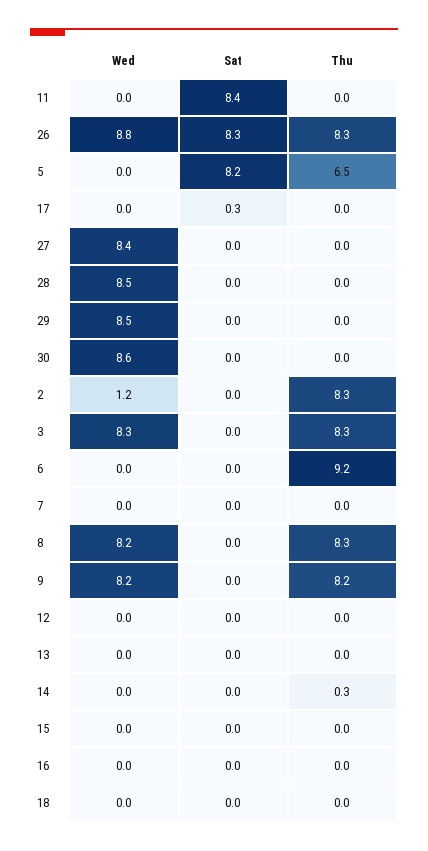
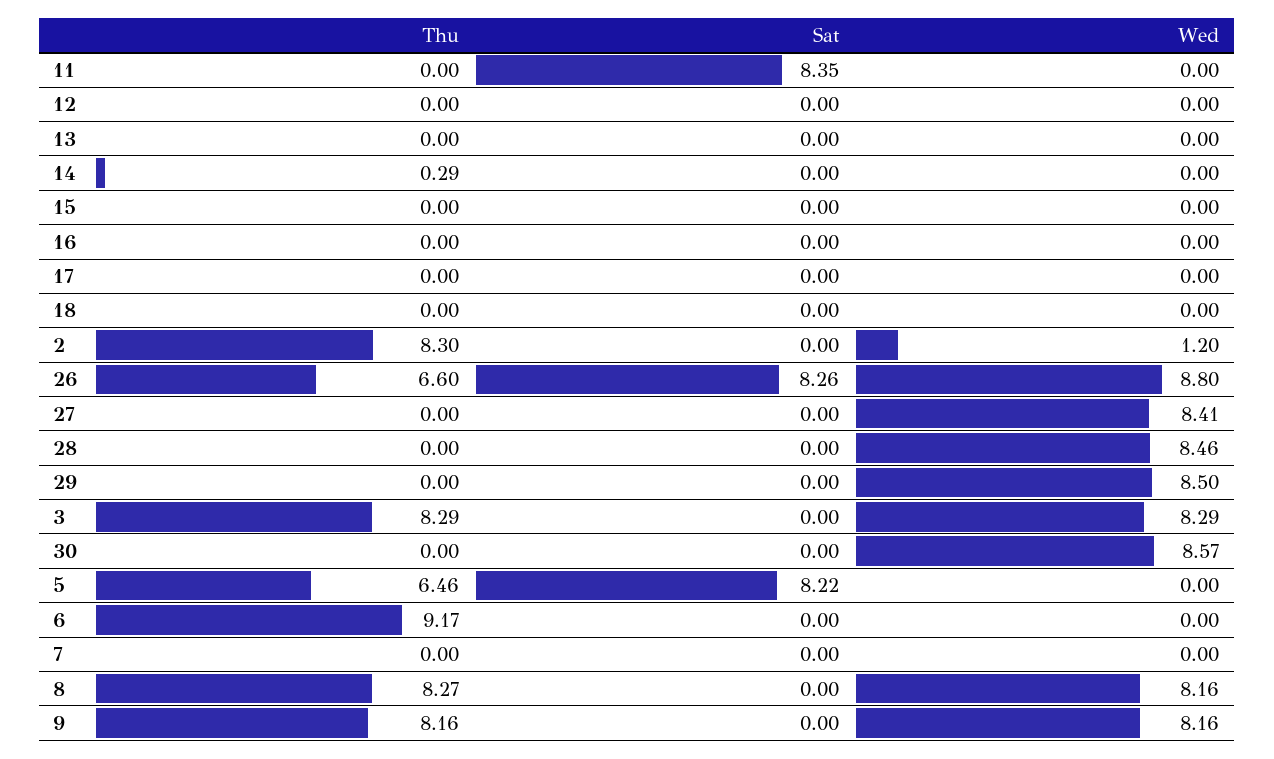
Thu, 26: 8.3 -> 6.6
Sat, 17: 0.3 -> 0

